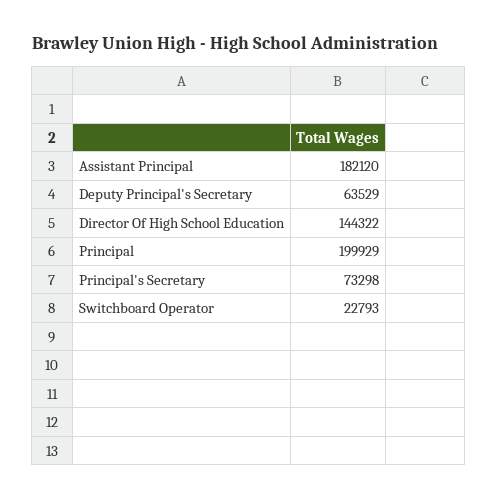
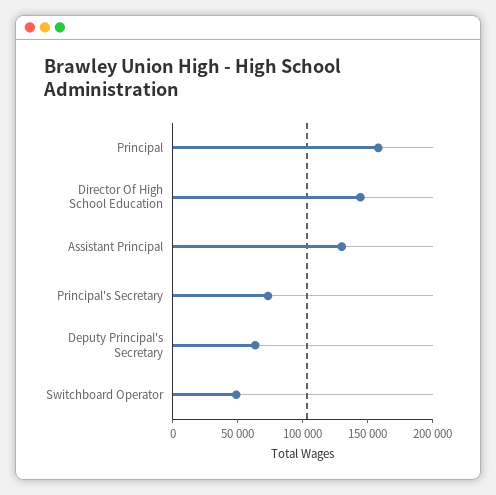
Assistant Principal: 182120 -> 130000
Principal: 199929 -> 160000
Switchboard Operator: 22793 -> 50000

